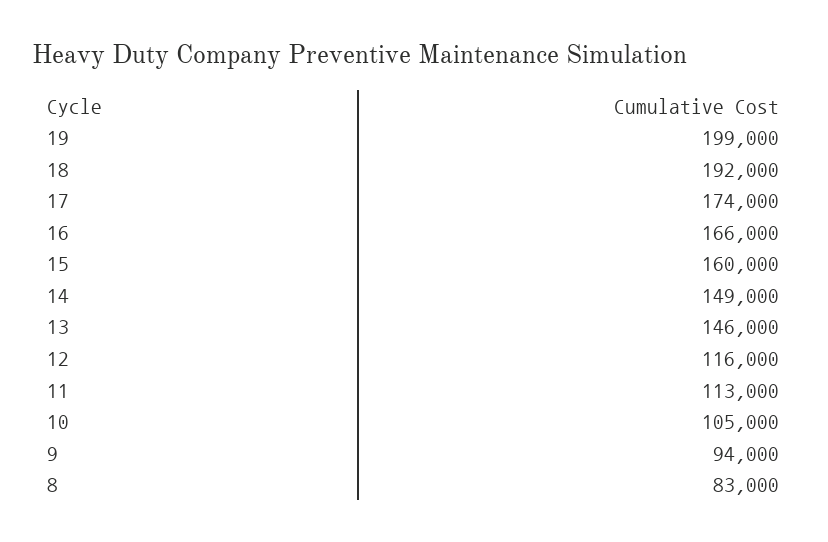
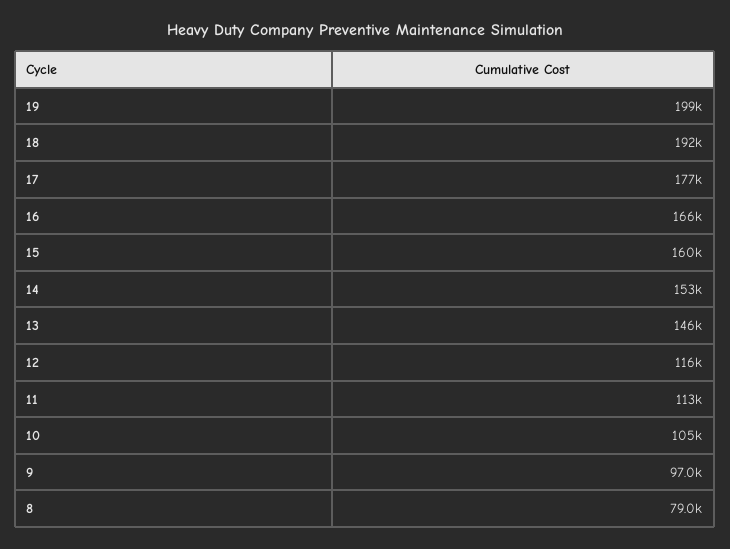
17: 174000 -> 177000
14: 149000 -> 153000
9: 94000 -> 97000
8: 83000 -> 79000

